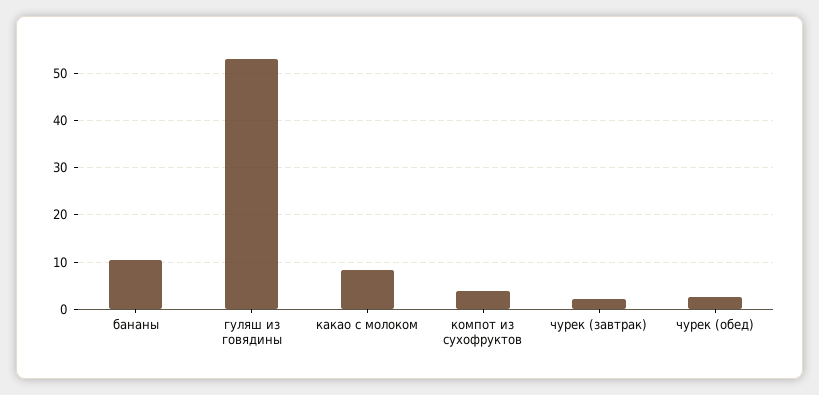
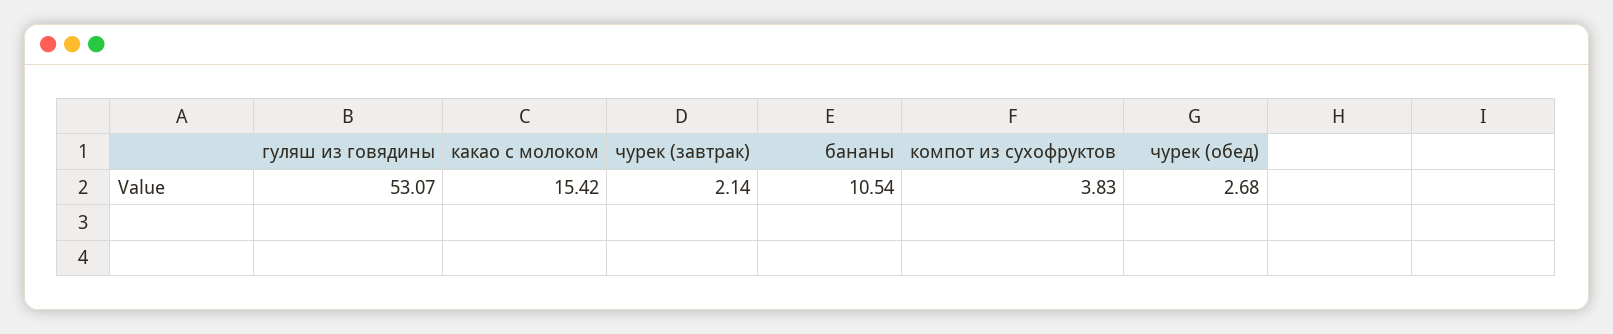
какао с молоком: 8 -> 15.42

